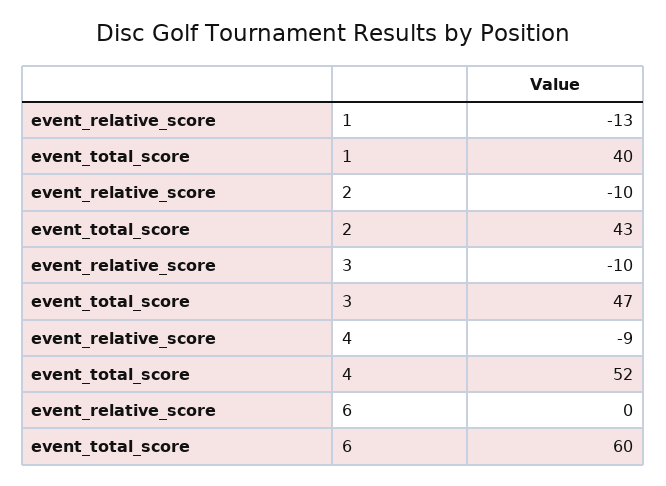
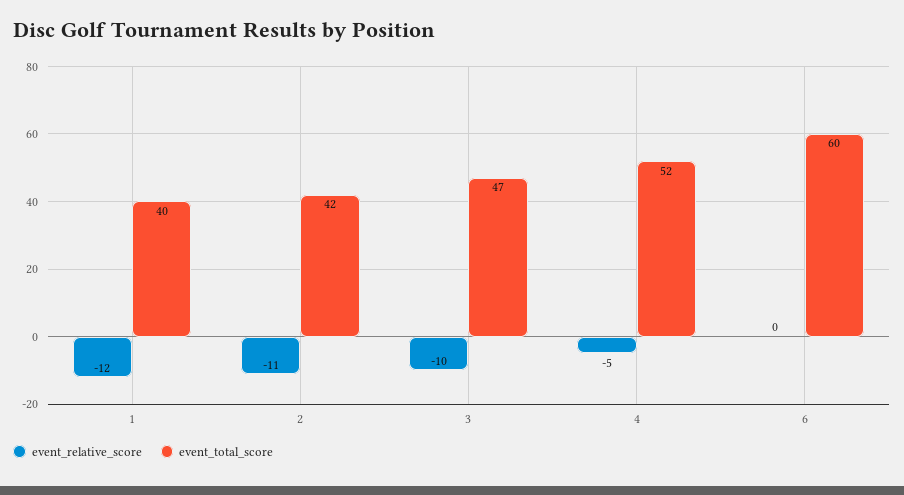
event_relative_score, 1: -13 -> -12
event_relative_score, 2: -10 -> -11
event_total_score, 2: 43 -> 42
event_relative_score, 4: -9 -> -5

